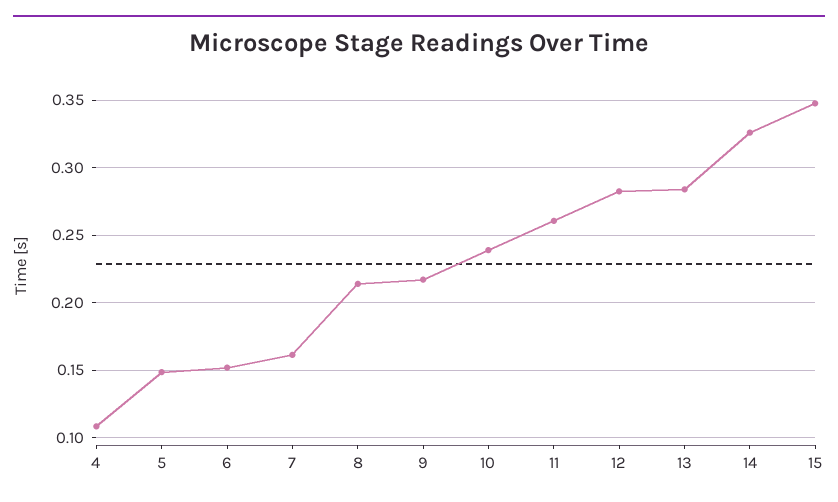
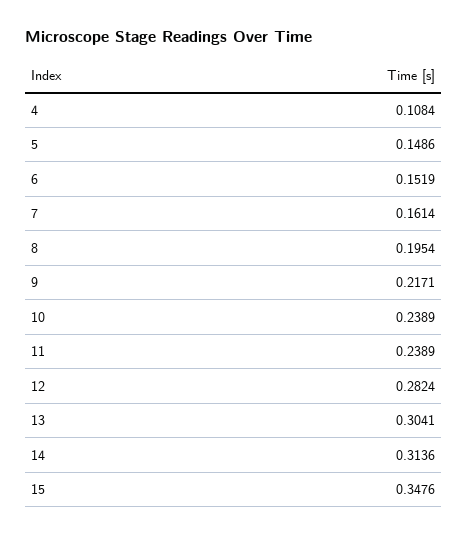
8: 0.215 -> 0.1954
11: 0.26 -> 0.2389
13: 0.285 -> 0.3041
14: 0.325 -> 0.3136

